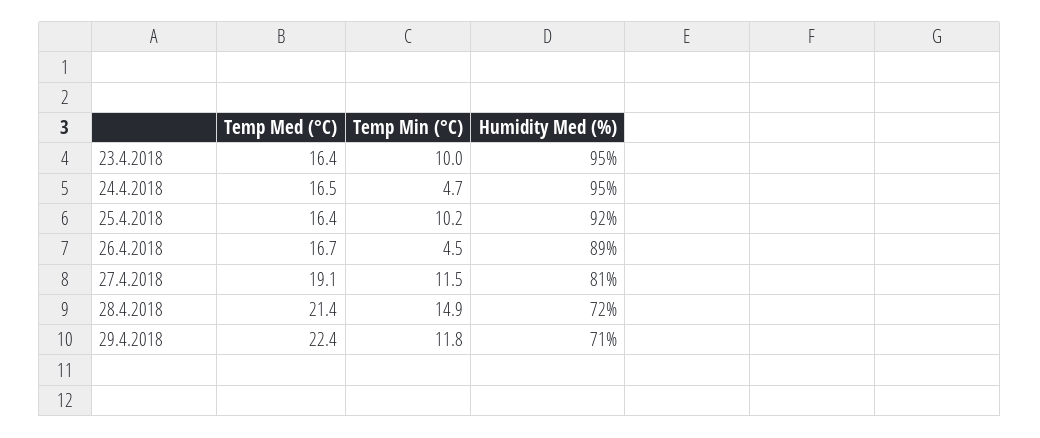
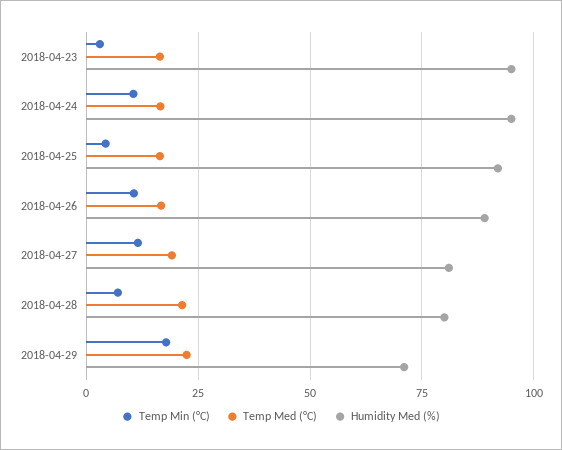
Temp Min (°C), 23.4.2018: 10 -> 2.5
Temp Min (°C), 24.4.2018: 4.7 -> 10
Temp Min (°C), 25.4.2018: 10.2 -> 5
Temp Min (°C), 26.4.2018: 4.5 -> 10
Temp Min (°C), 28.4.2018: 14.9 -> 7.5
Humidity Med (%), 28.4.2018: 72 -> 80
Temp Min (°C), 29.4.2018: 11.8 -> 17.5

